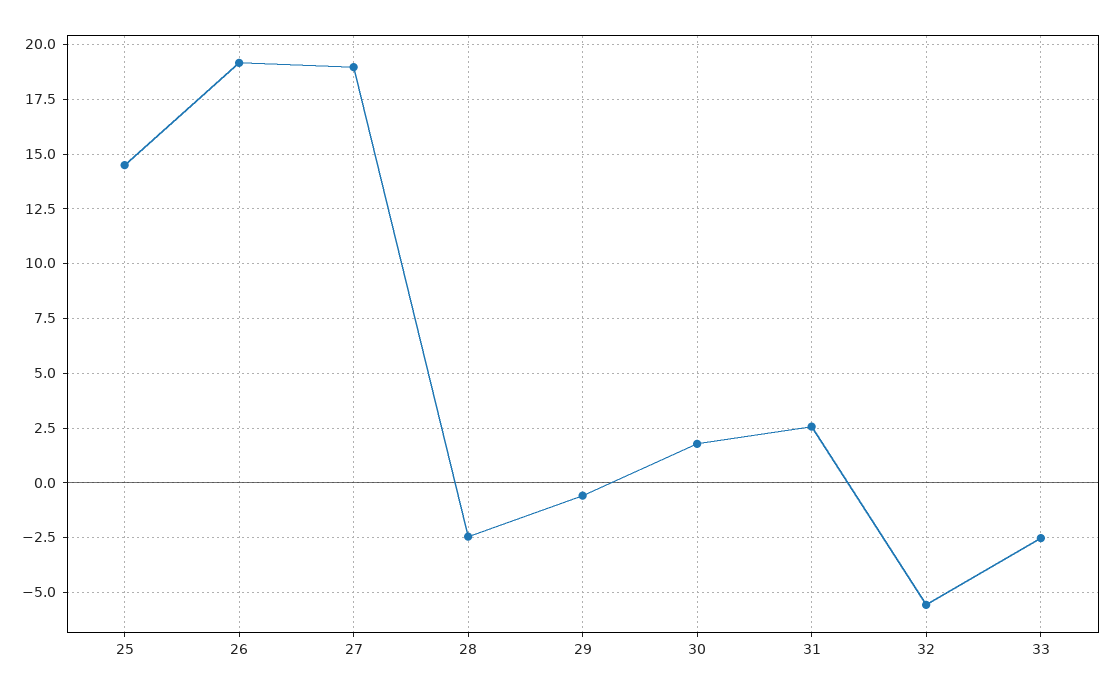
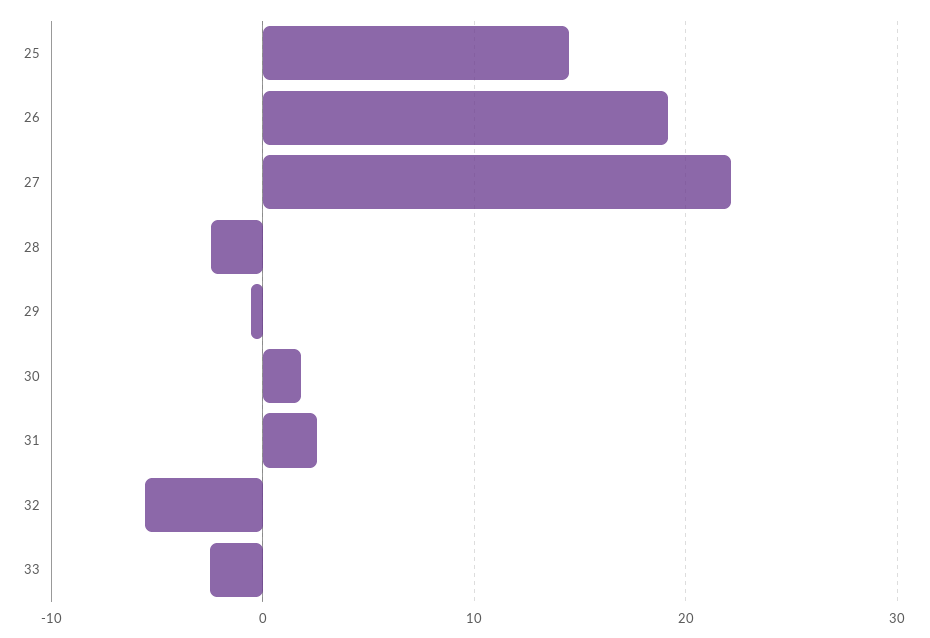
27: 19 -> 22

